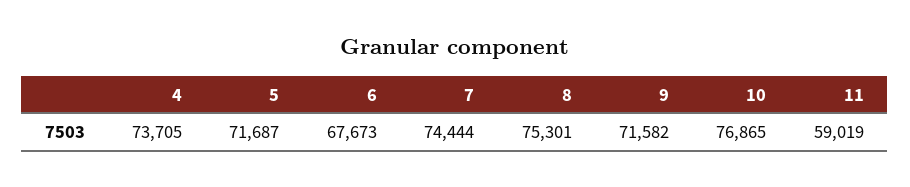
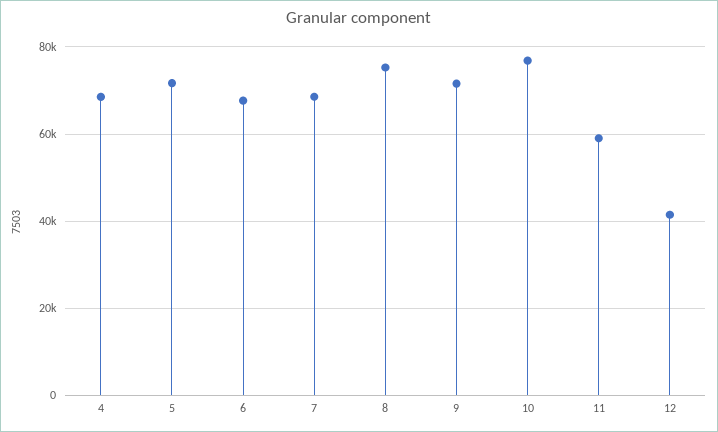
4: 73705 -> 68000
7: 74444 -> 68000
12: none -> 42000

